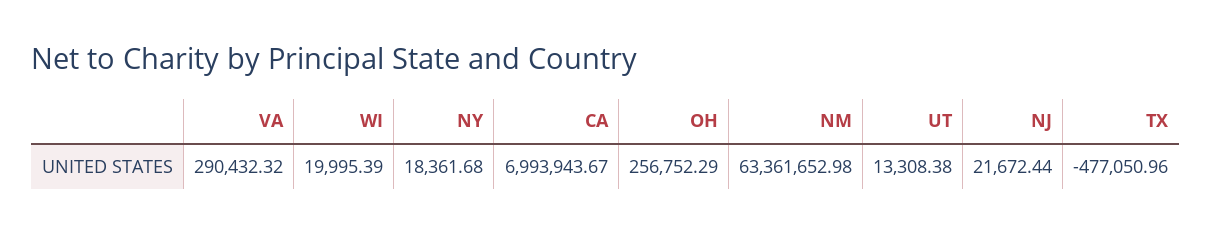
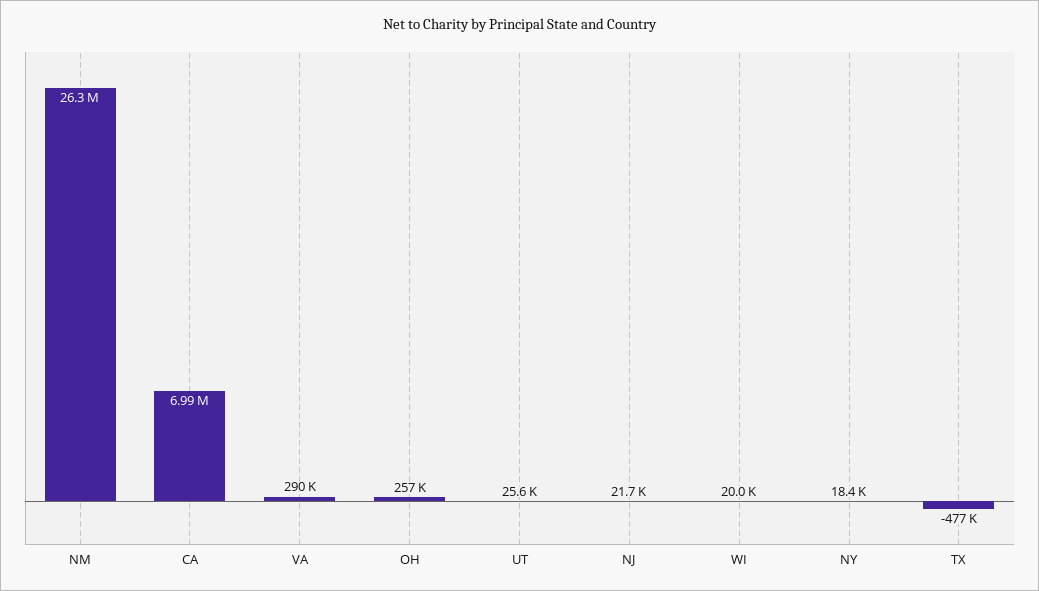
NM: 63361652.98 -> 26300000
UT: 13308.38 -> 25600

